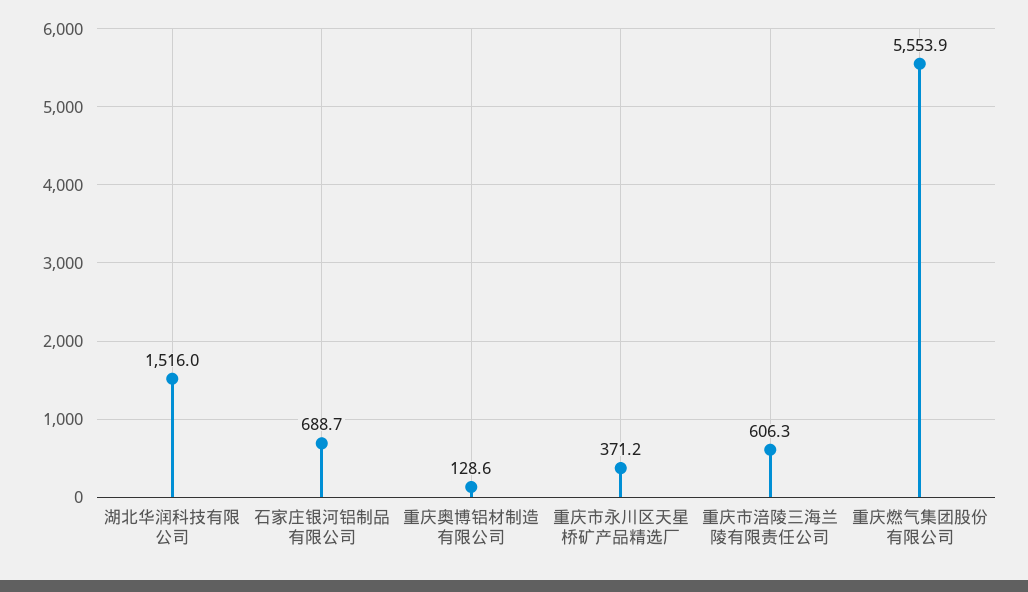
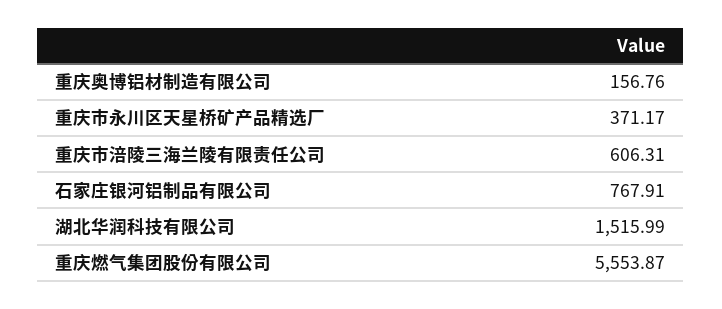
石家庄银河铝制品有限公司: 688.7 -> 767.91
重庆奥博铝材制造有限公司: 128.6 -> 156.76

